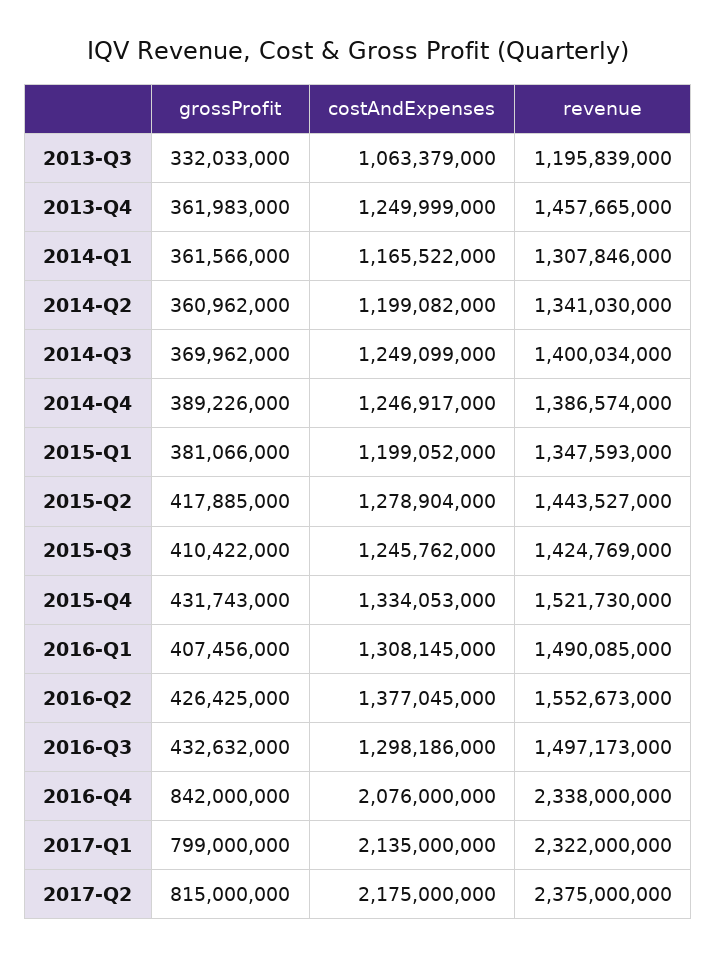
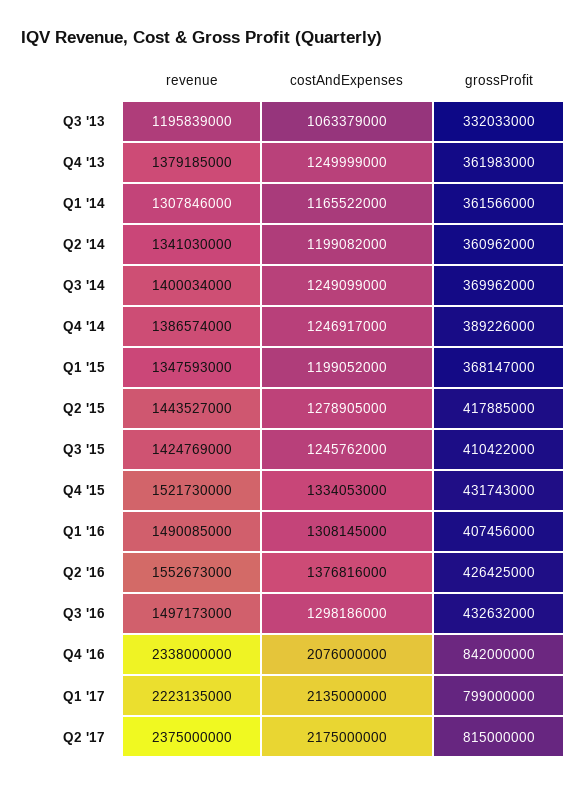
revenue, 2013-Q4: 1457665000 -> 1379185000
grossProfit, 2015-Q1: 381066000 -> 368147000
costAndExpenses, 2015-Q2: 1278904000 -> 1278905000
costAndExpenses, 2016-Q2: 1377045000 -> 1376816000
revenue, 2017-Q1: 2322000000 -> 2223135000

